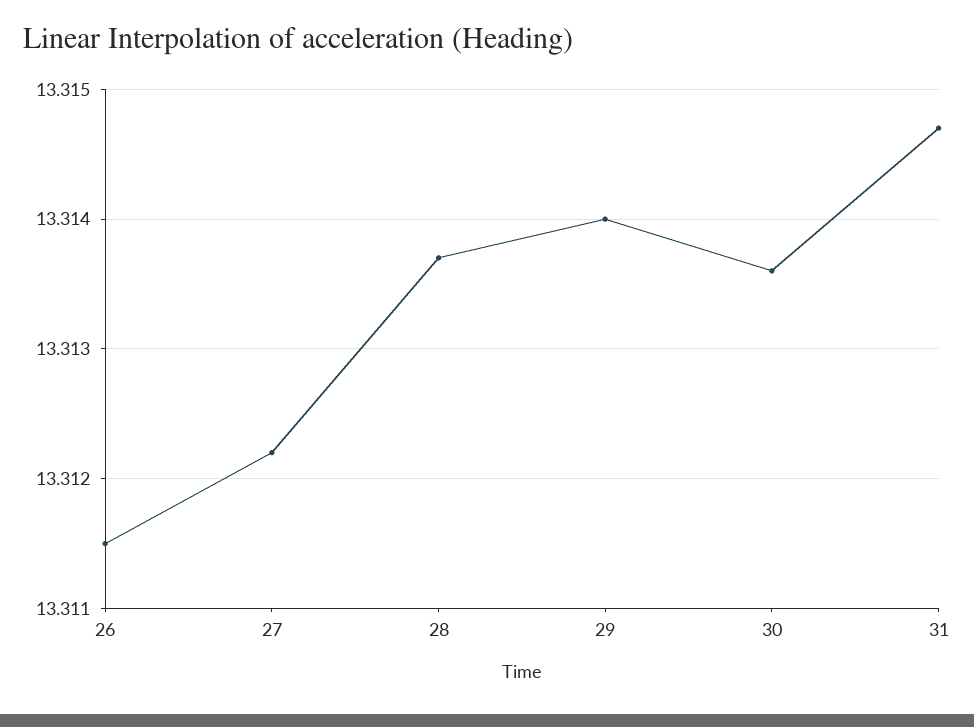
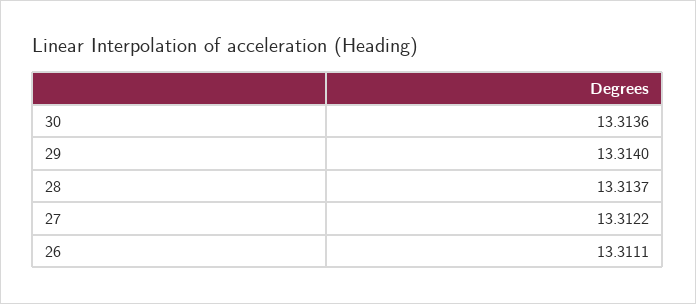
26: 13.3115 -> 13.3111
31: 13.3147 -> none

